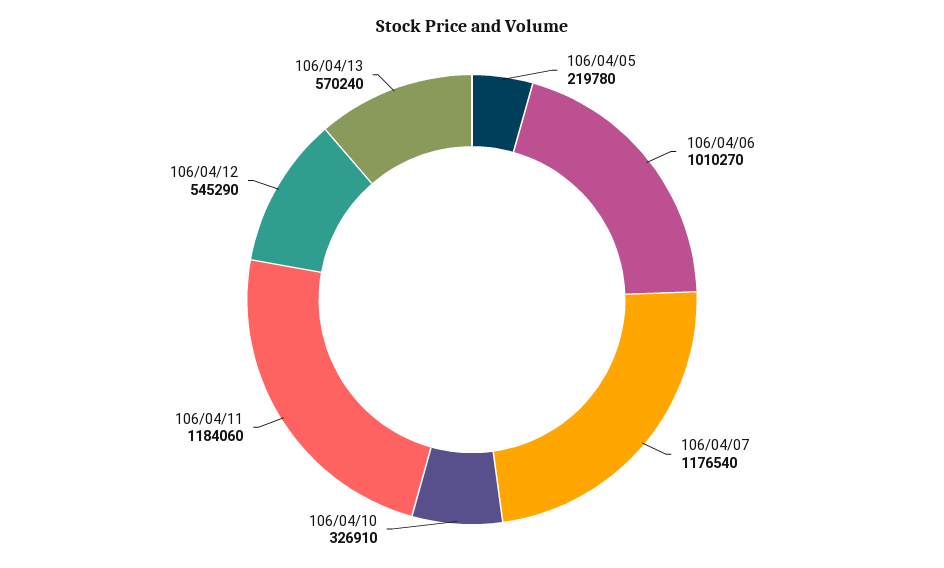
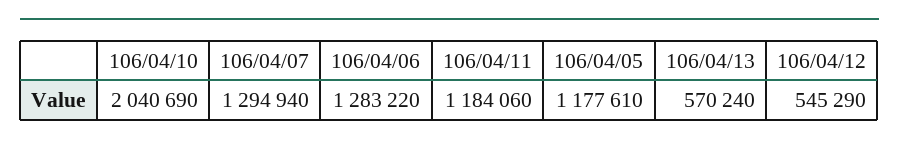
106/04/05: 219780 -> 1177610
106/04/06: 1010270 -> 1283220
106/04/07: 1176540 -> 1294940
106/04/10: 326910 -> 2040690

